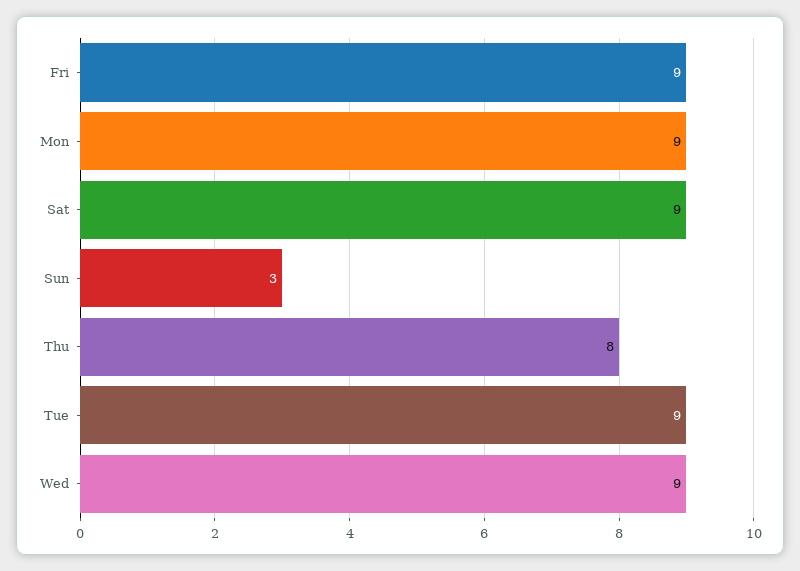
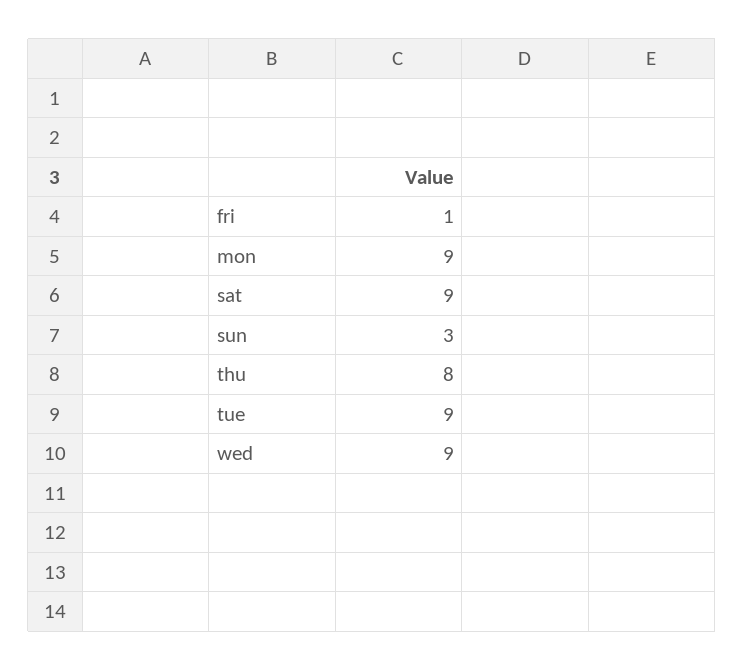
Fri: 9 -> 1

